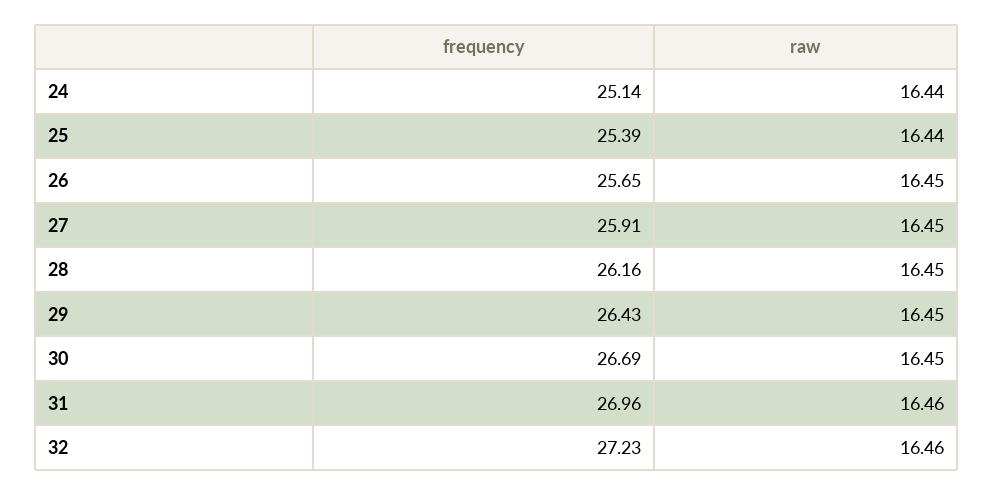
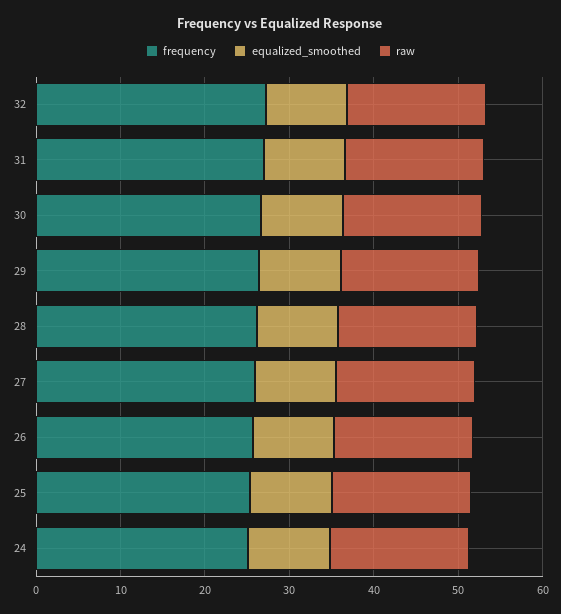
equalized_smoothed, 32: none -> 10
equalized_smoothed, 31: none -> 10
equalized_smoothed, 30: none -> 10
equalized_smoothed, 29: none -> 10
equalized_smoothed, 28: none -> 10
equalized_smoothed, 27: none -> 10
equalized_smoothed, 26: none -> 10
equalized_smoothed, 25: none -> 10
equalized_smoothed, 24: none -> 10

